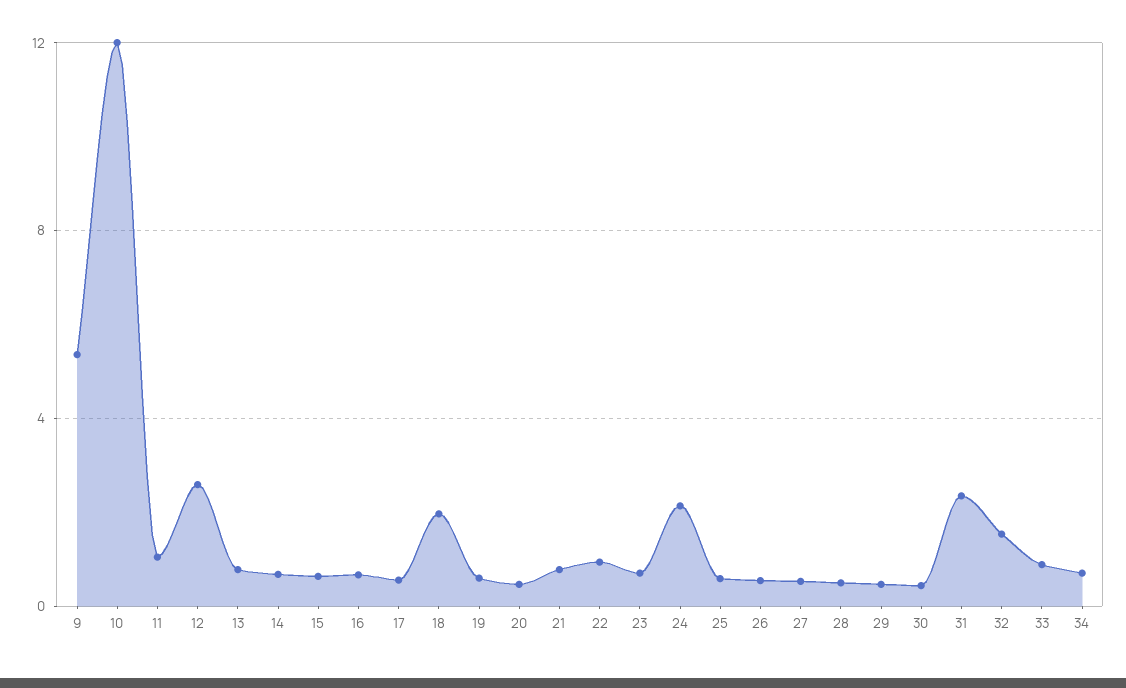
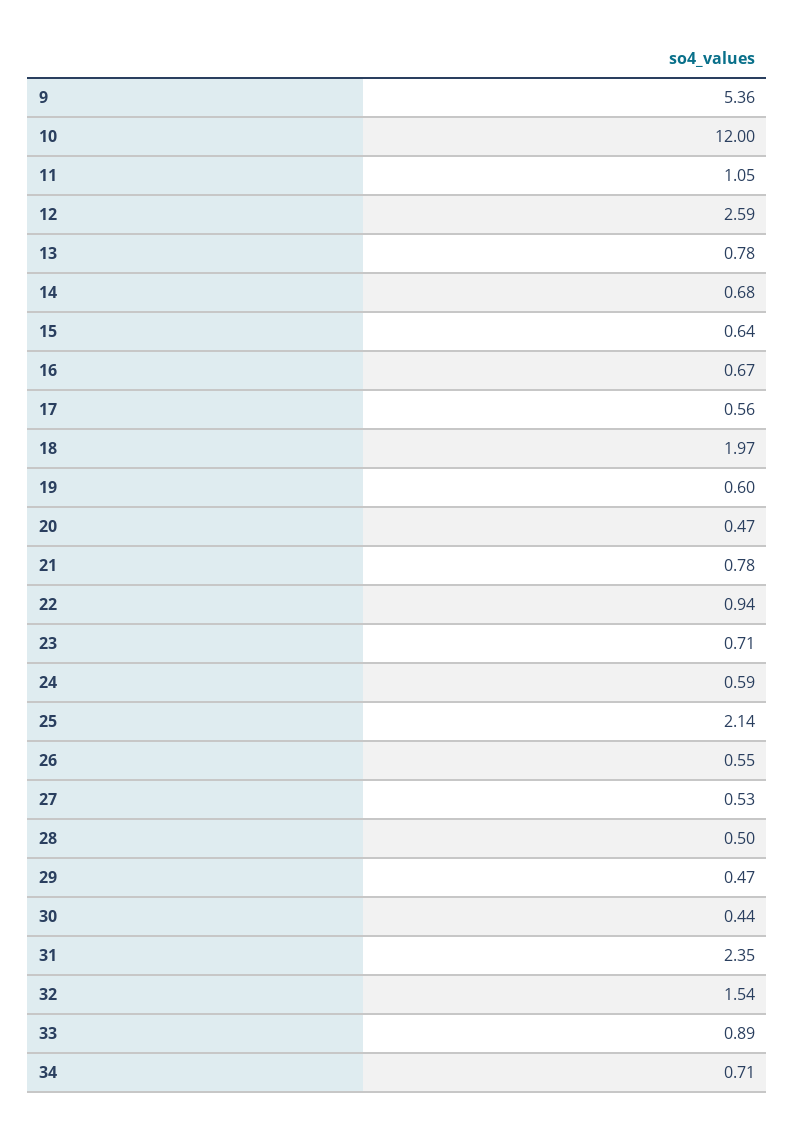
24: 2 -> 0.59
25: 0.5 -> 2.14

